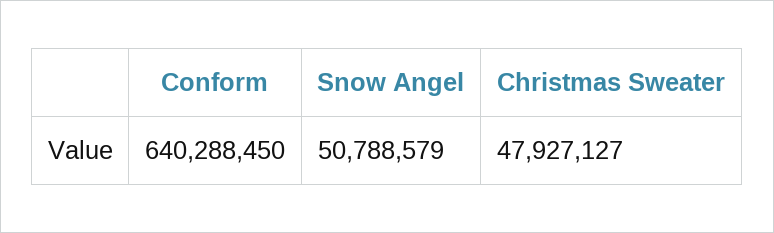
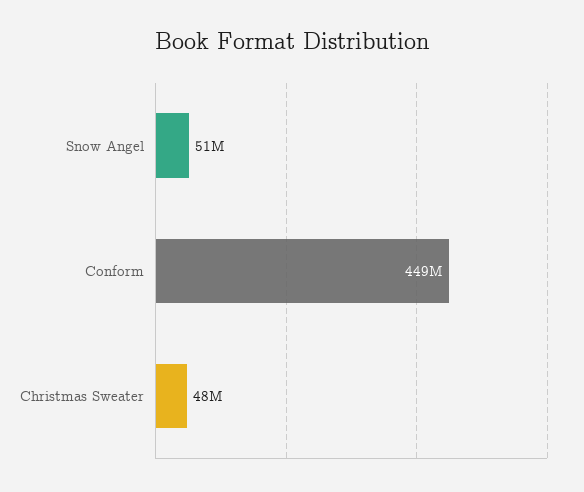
Conform: 640288450 -> 449000000

